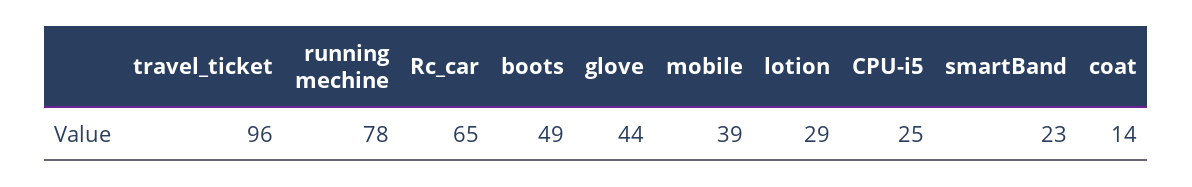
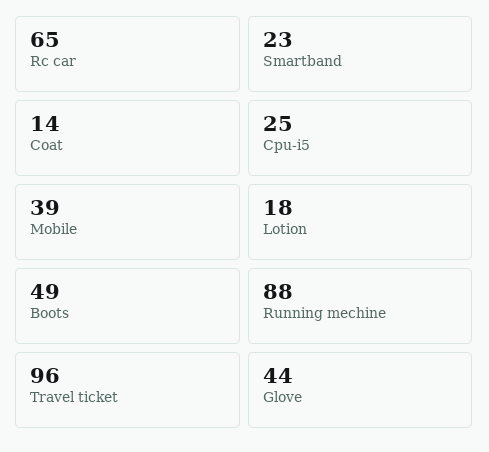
running mechine: 78 -> 88
lotion: 29 -> 18

